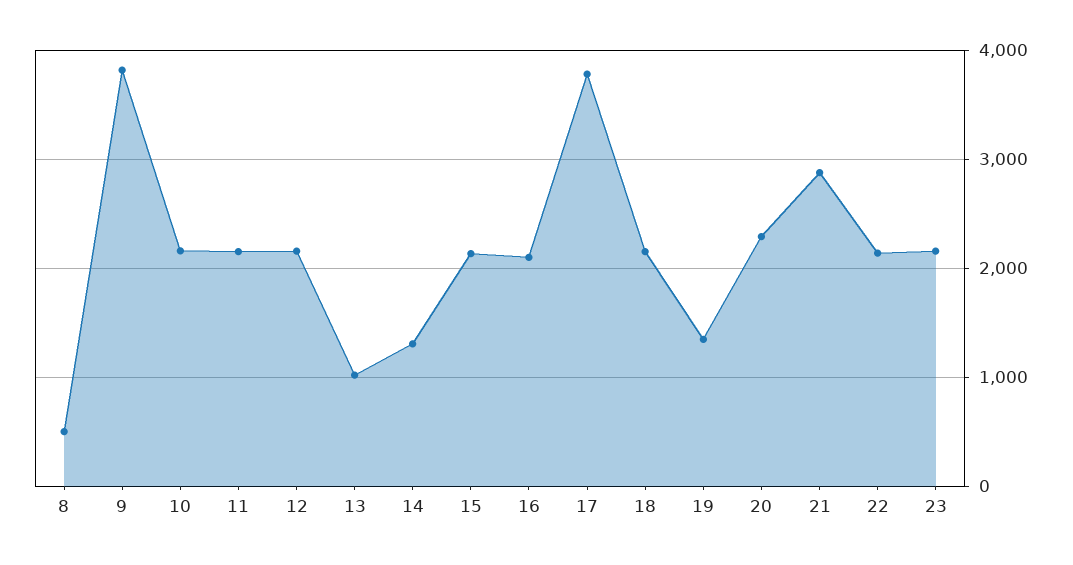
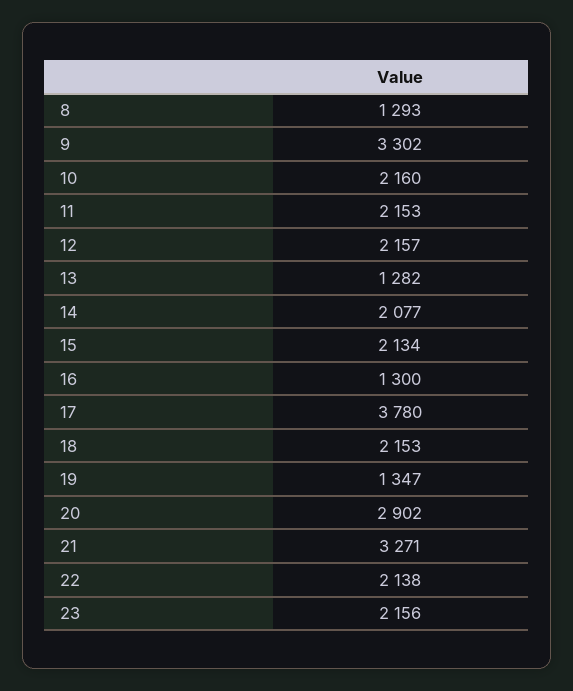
8: 500 -> 1293
9: 3800 -> 3302
13: 1000 -> 1282
14: 1300 -> 2077
16: 2100 -> 1300
20: 2300 -> 2902
21: 2900 -> 3271

